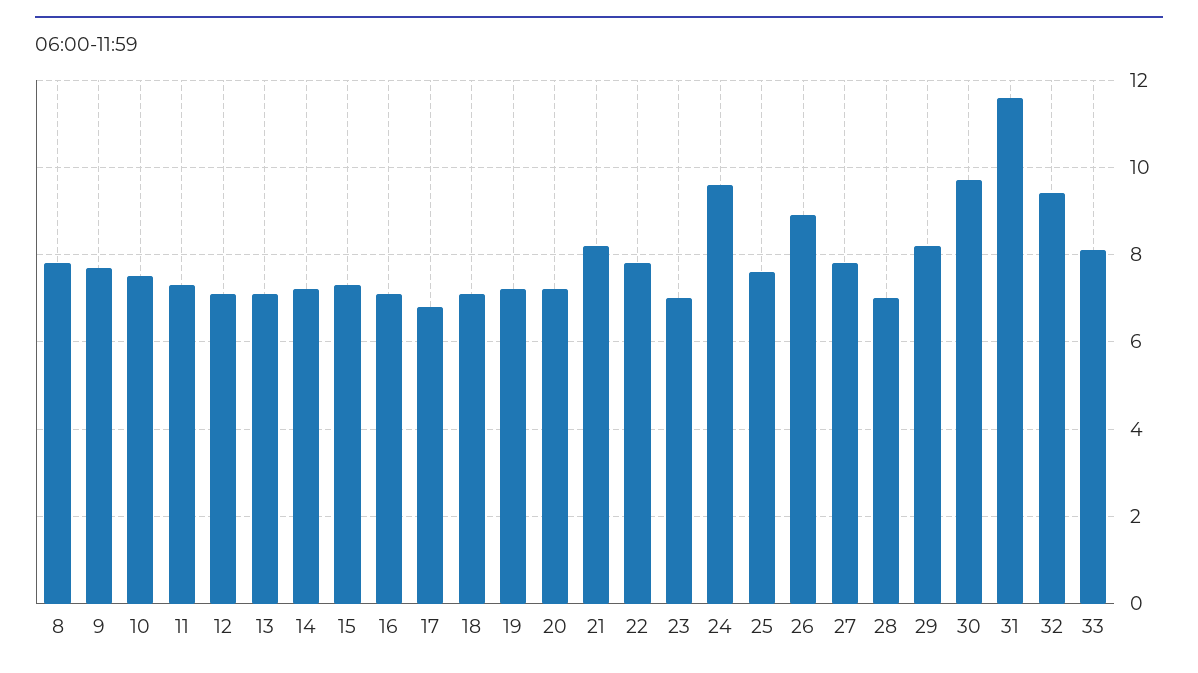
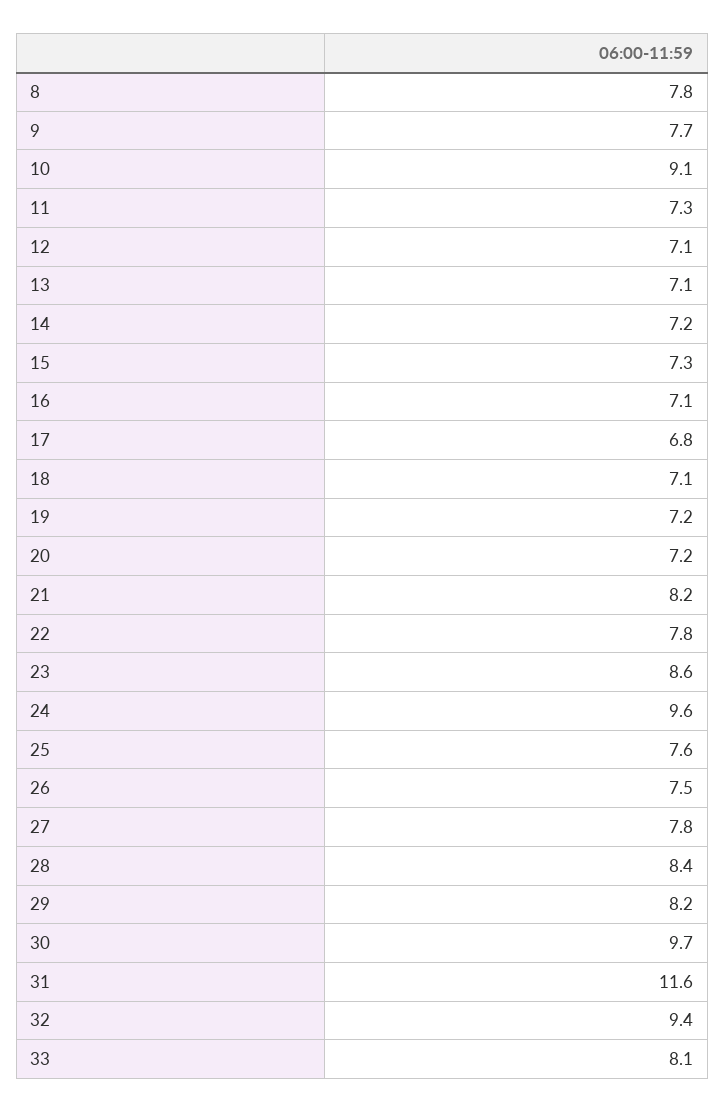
10: 7.5 -> 9.1
23: 7 -> 8.6
26: 9 -> 7.5
28: 7 -> 8.4

